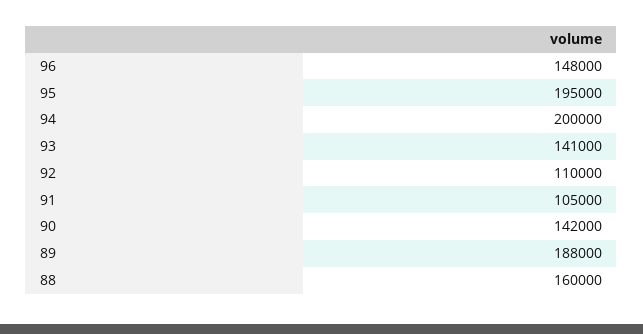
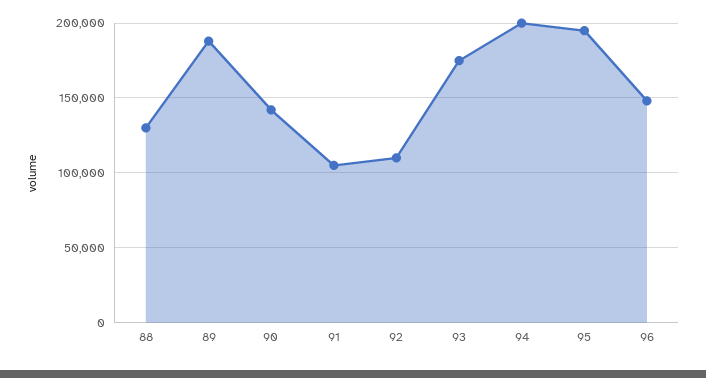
93: 141000 -> 175000
88: 160000 -> 130000

